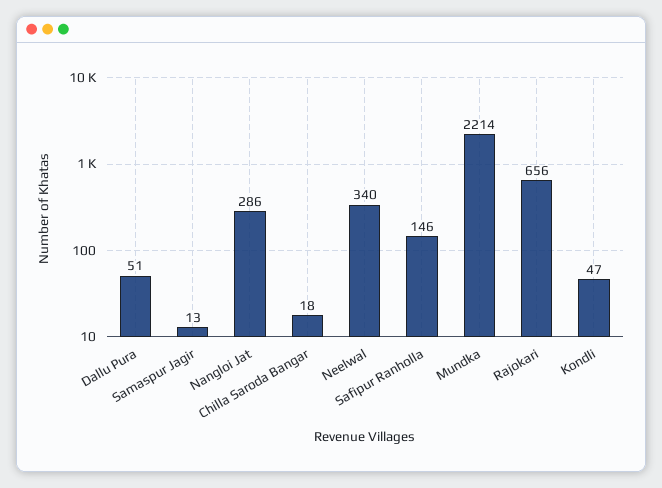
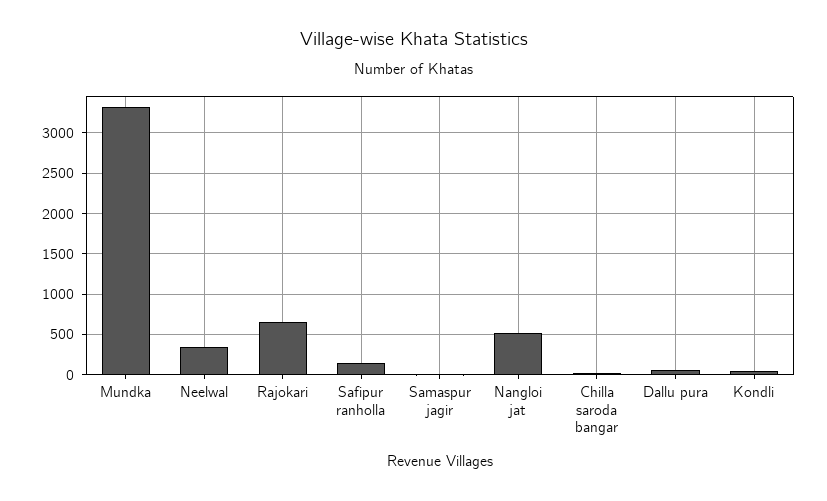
Nangloi Jat: 286 -> 500
Mundka: 2214 -> 3300

